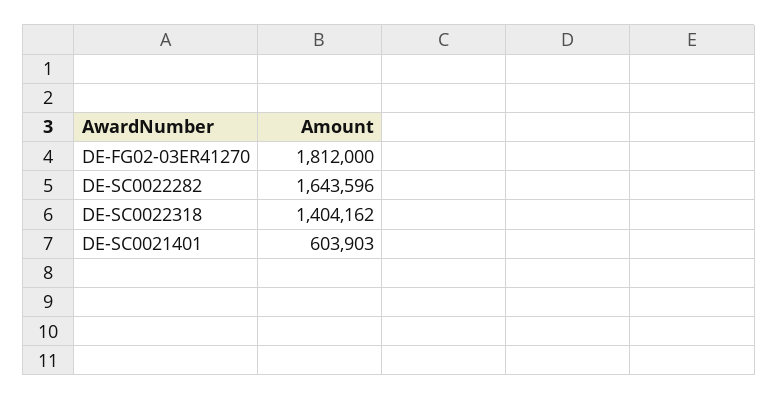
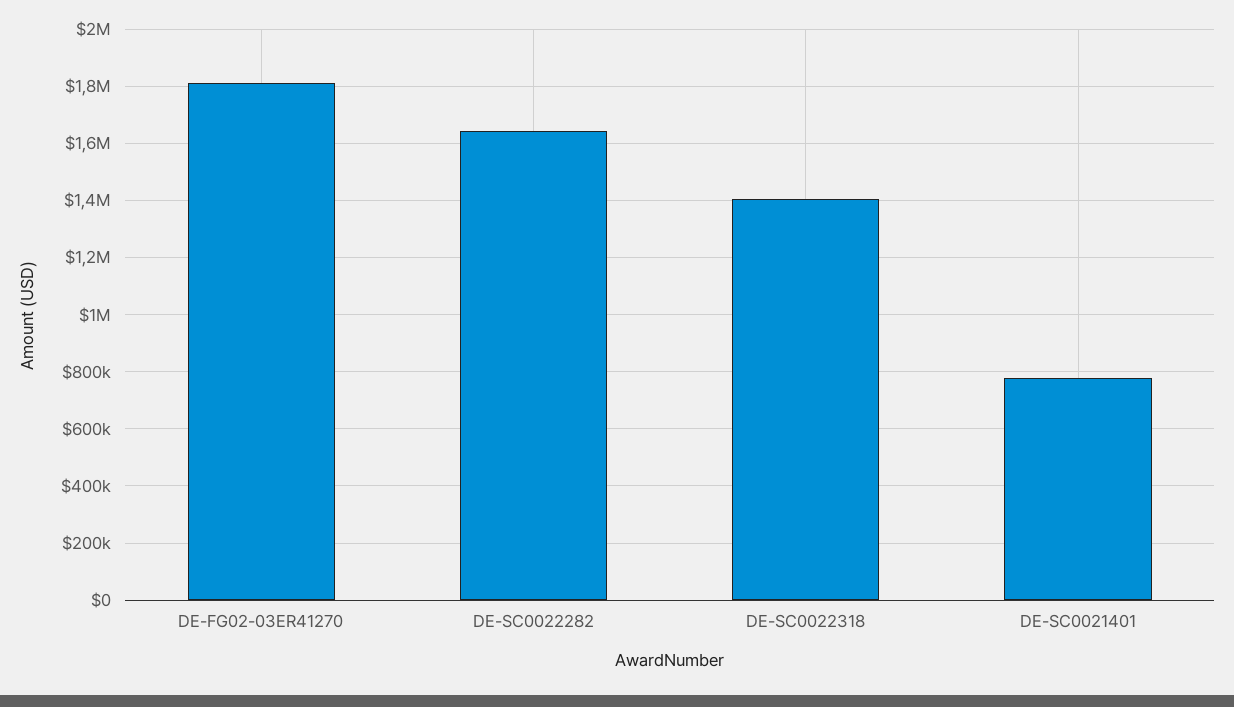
DE-SC0021401: 603903 -> 775000

